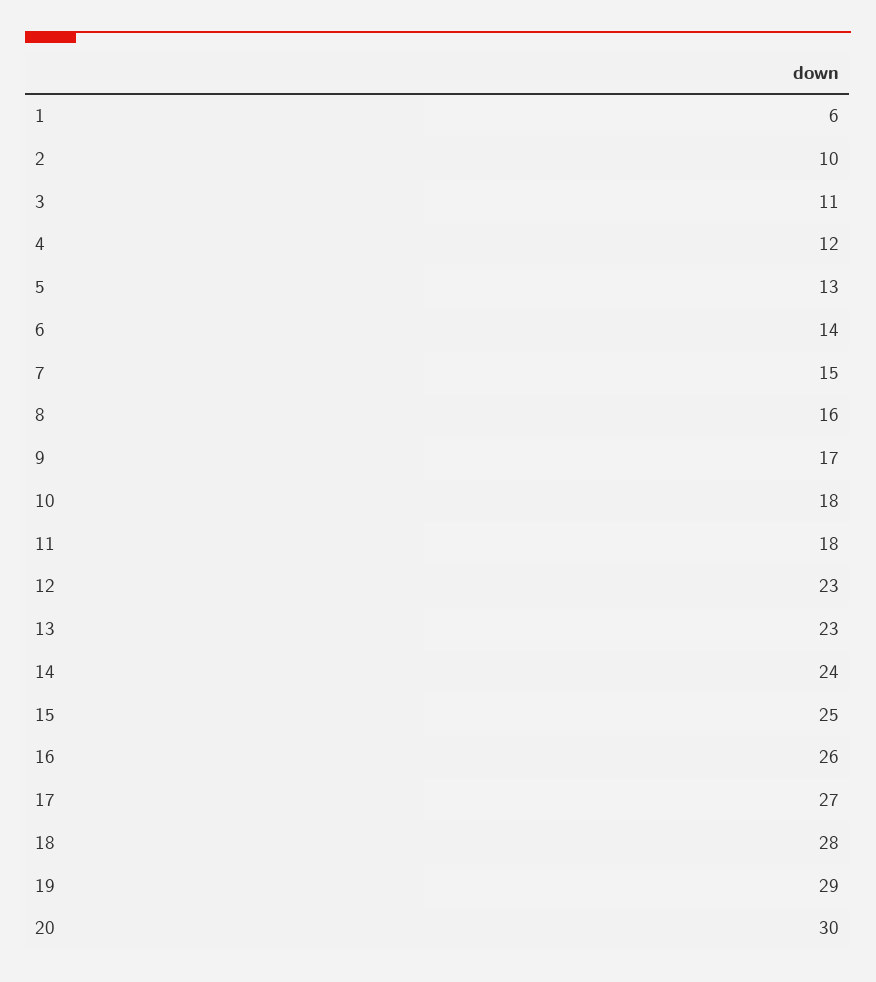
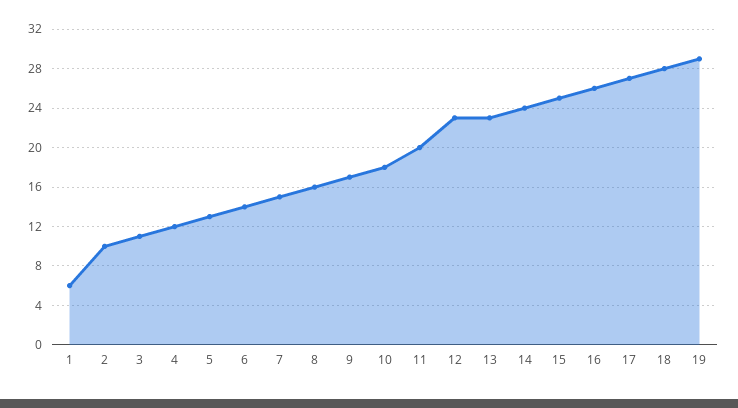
11: 18 -> 20
20: 30 -> none

